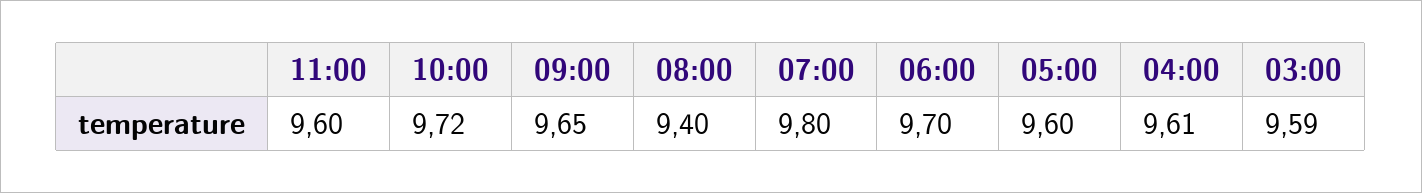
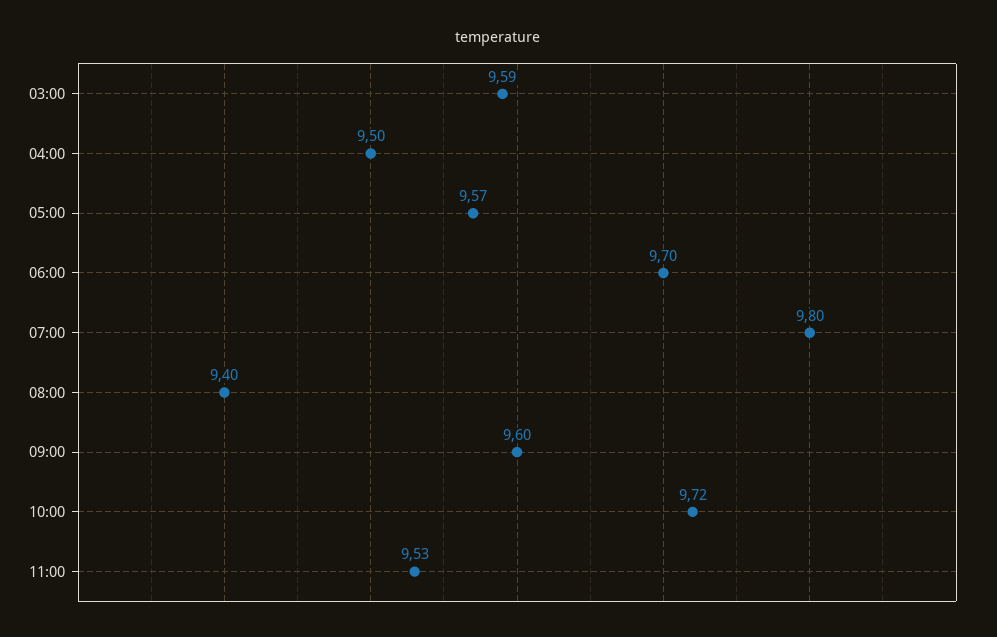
11:00: 9.6 -> 9.53
09:00: 9.65 -> 9.6
05:00: 9.6 -> 9.57
04:00: 9.61 -> 9.5

